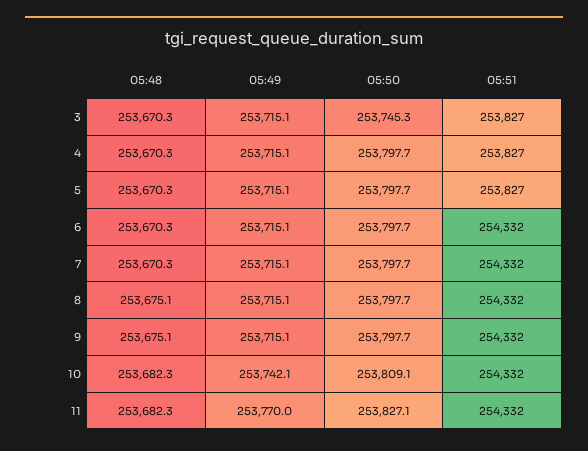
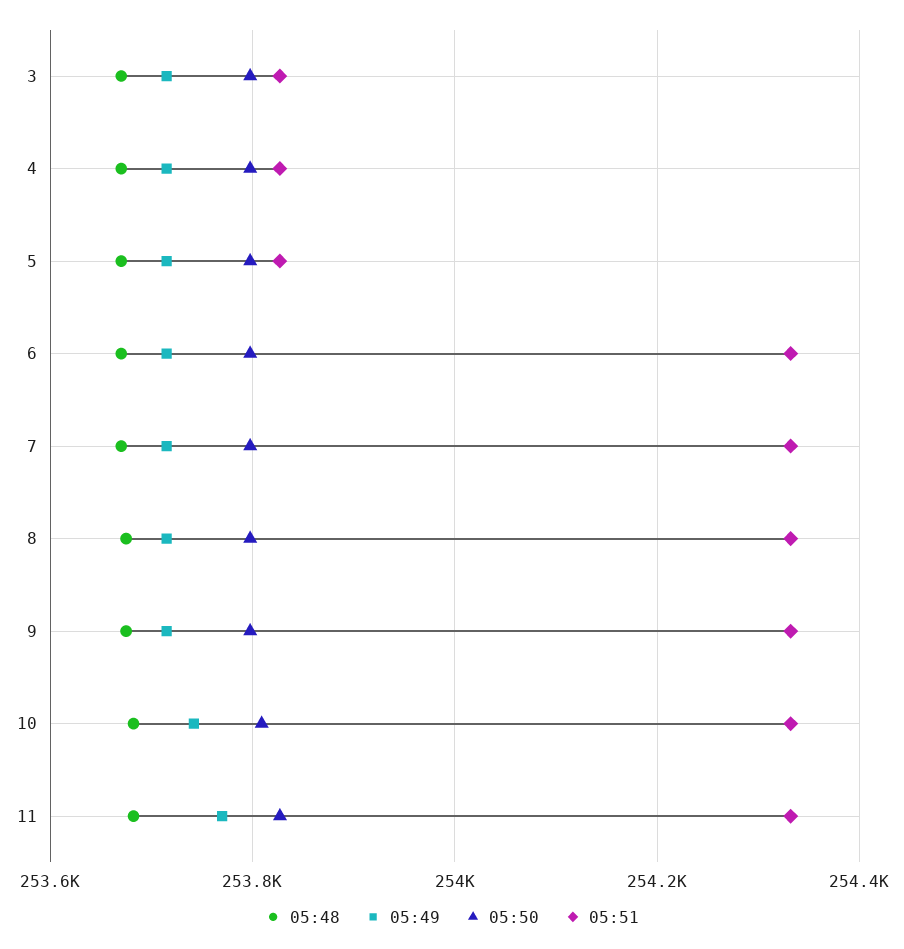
05:50, 3: 253745.3 -> 253800

